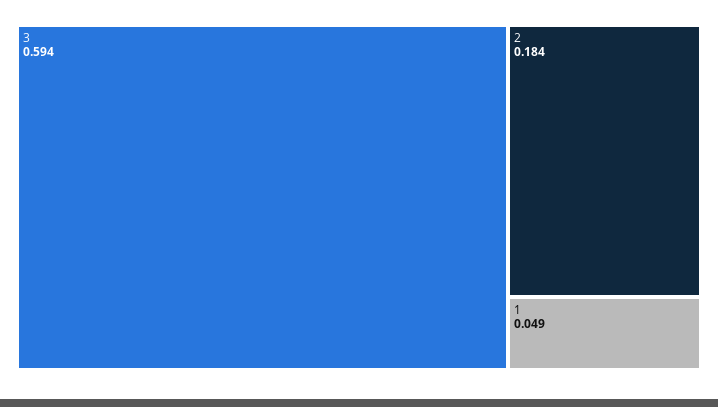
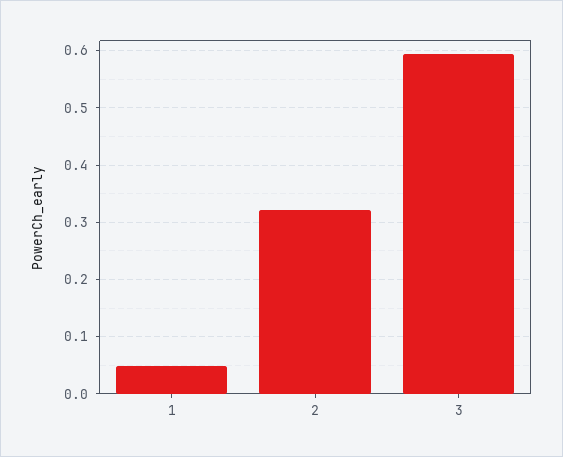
2: 0.184 -> 0.32

